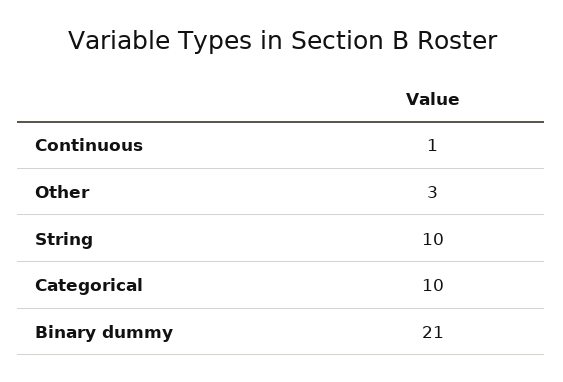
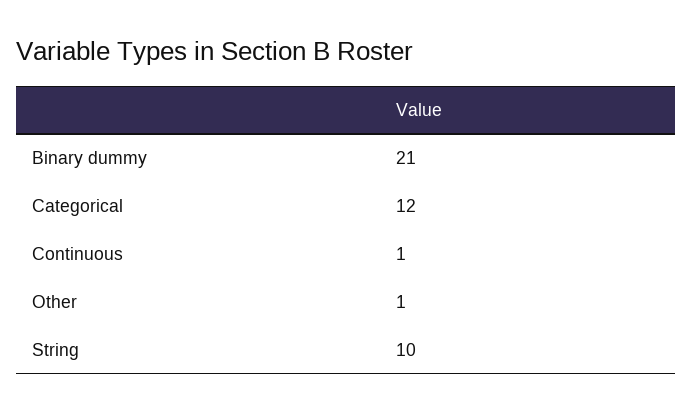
Other: 3 -> 1
Categorical: 10 -> 12

